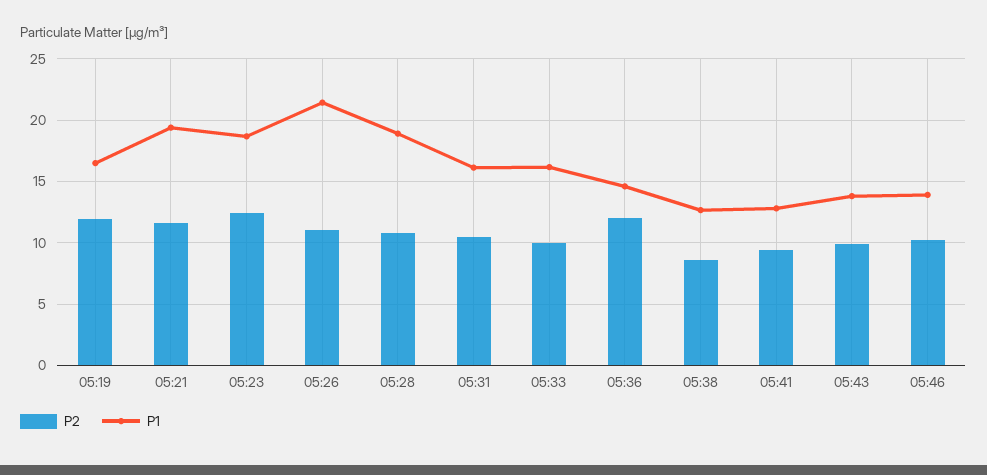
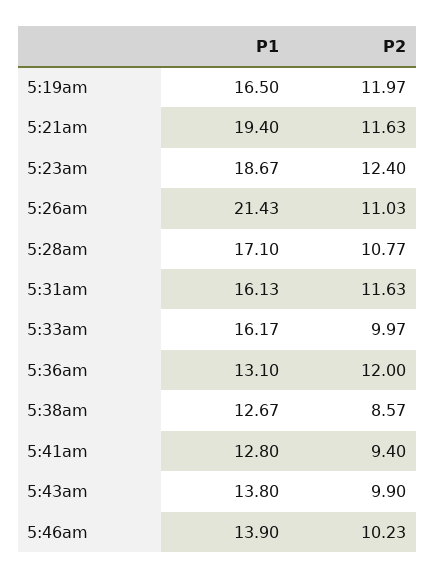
P1, 05:28: 19 -> 17.1
P2, 05:31: 10.5 -> 11.63
P1, 05:36: 14.5 -> 13.1

